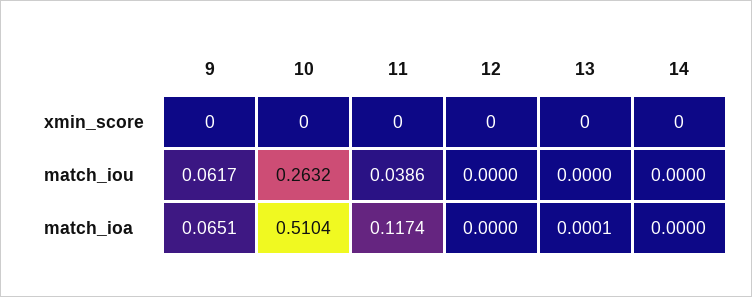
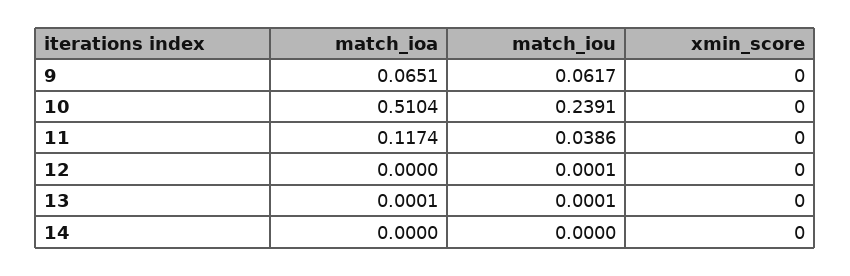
10, match_iou: 0.2632 -> 0.2391
12, match_iou: 0 -> 0.0001
13, match_iou: 0 -> 0.0001

